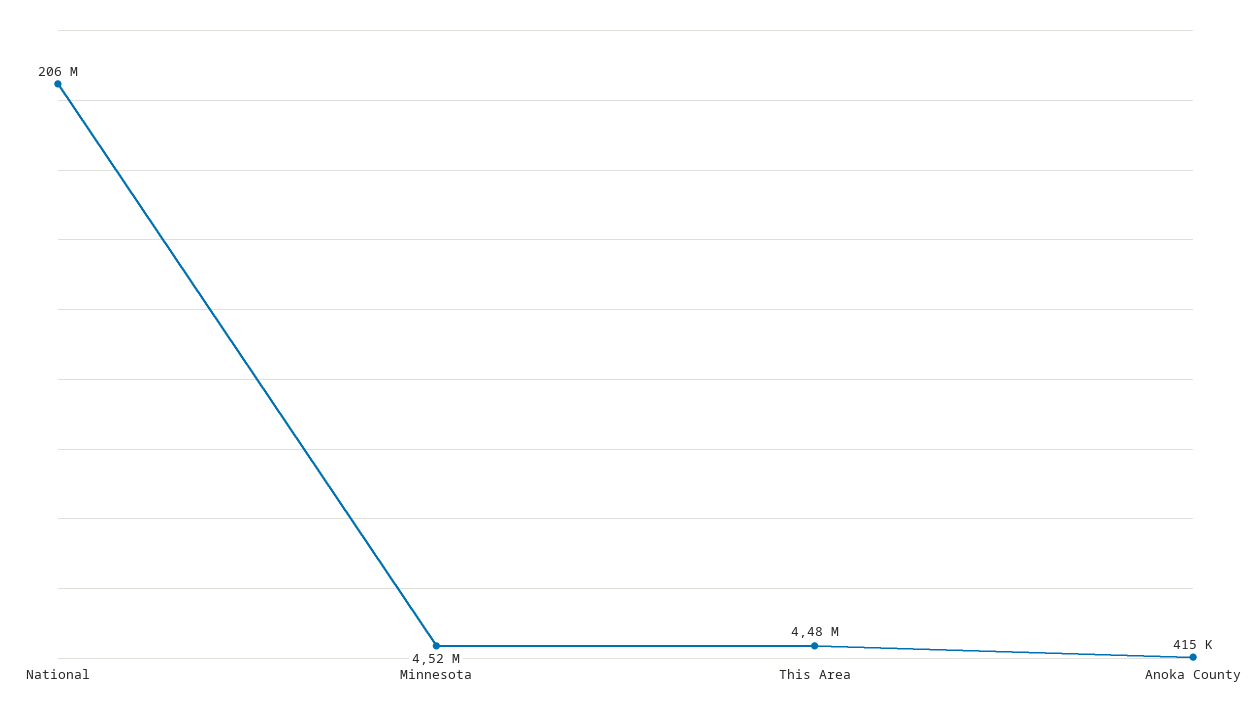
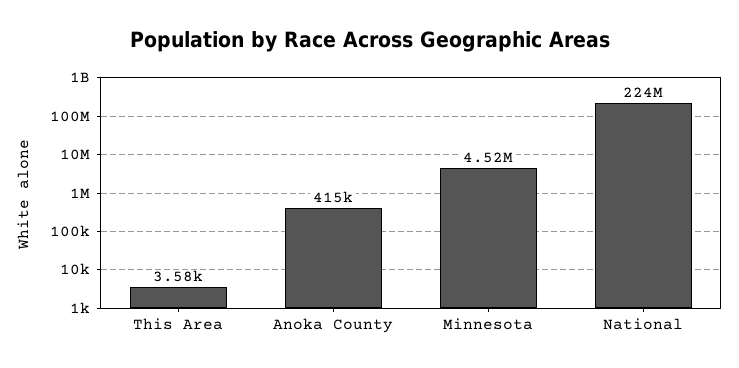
National: 206000000 -> 224000000
This Area: 4480000 -> 3580

